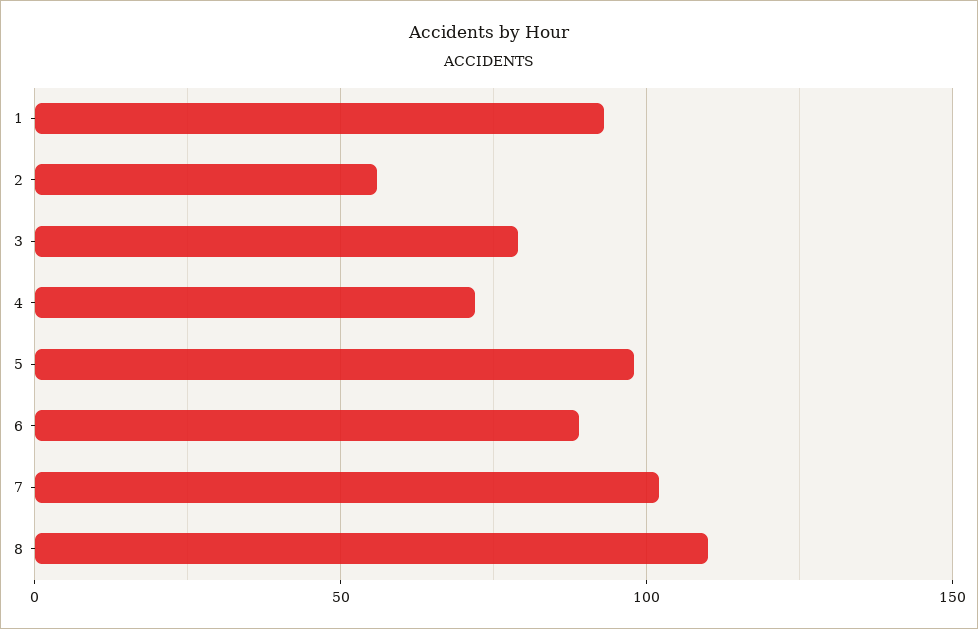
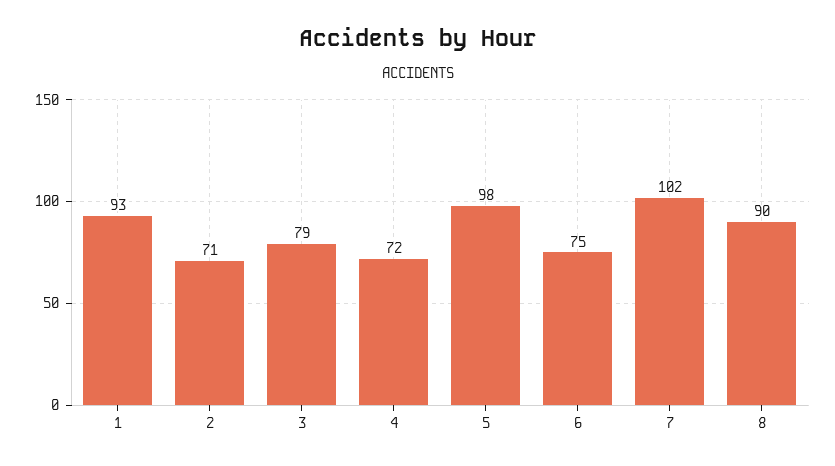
2: 55 -> 71
6: 90 -> 75
8: 110 -> 90

